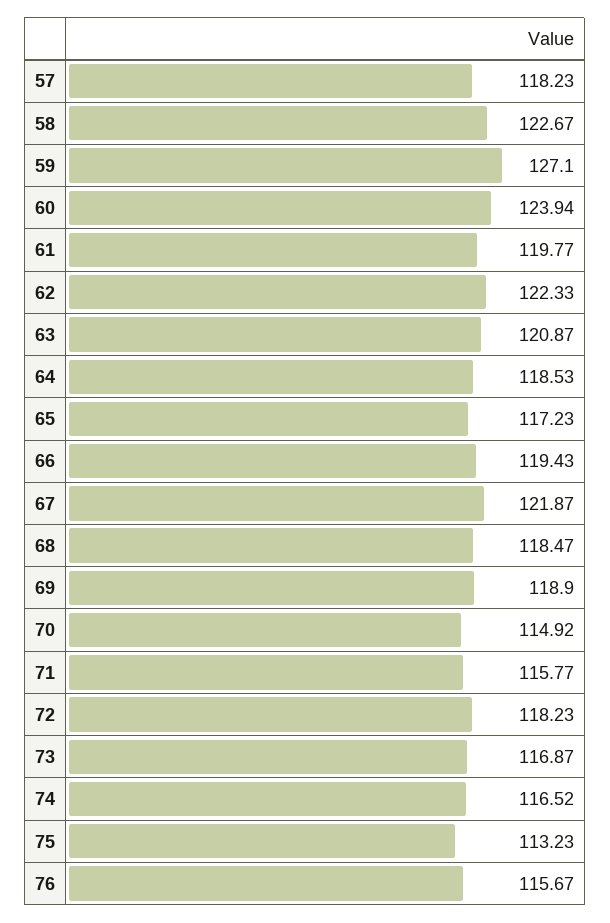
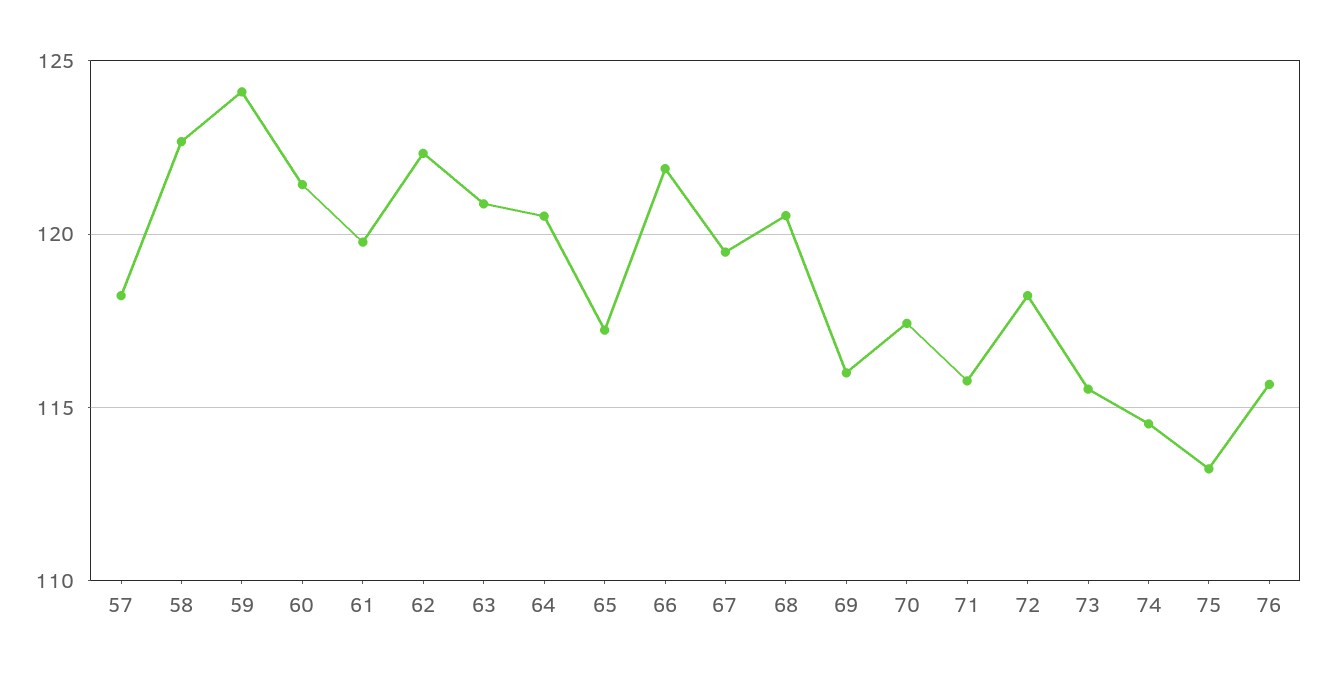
59: 127.1 -> 124
60: 123.94 -> 121.5
64: 118.53 -> 120.5
66: 119.43 -> 122
67: 121.87 -> 119.5
68: 118.47 -> 120.5
69: 118.9 -> 116
70: 114.92 -> 117.5
73: 116.87 -> 115.5
74: 116.52 -> 114.5

